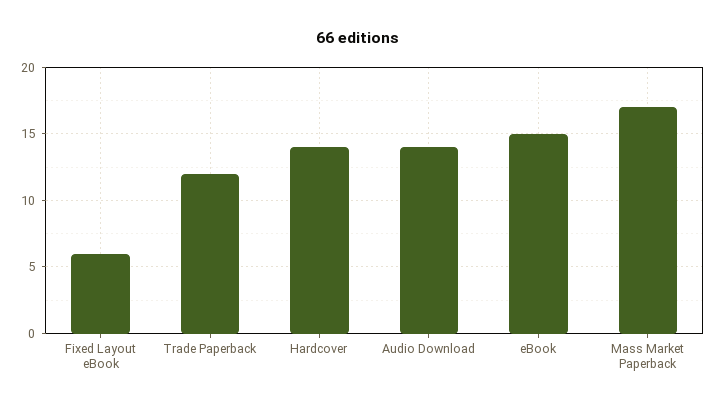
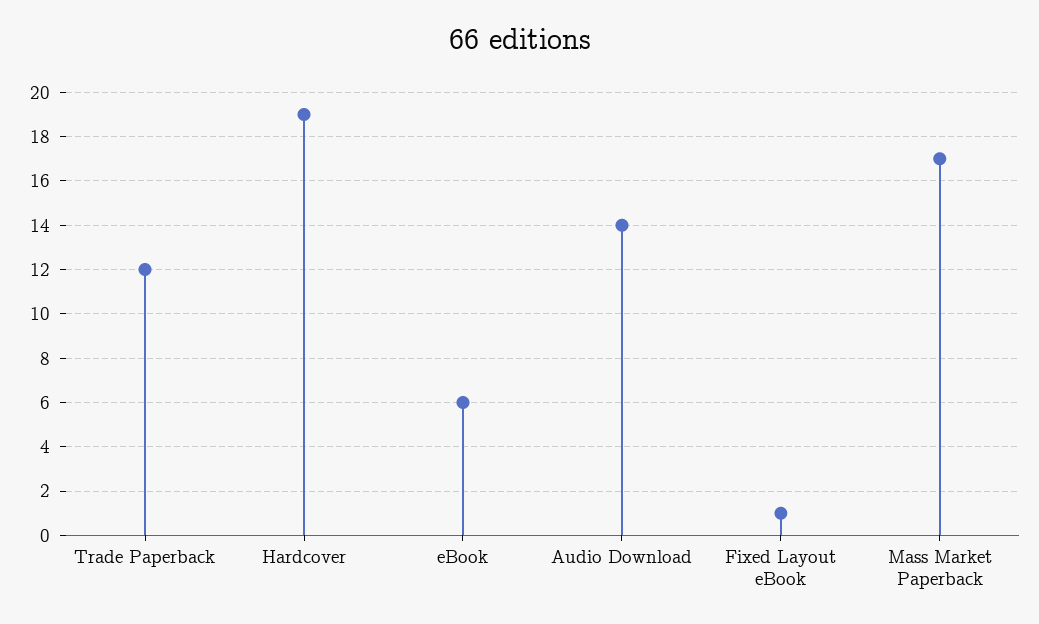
Fixed Layout eBook: 6 -> 1
Hardcover: 14 -> 19
eBook: 15 -> 6

